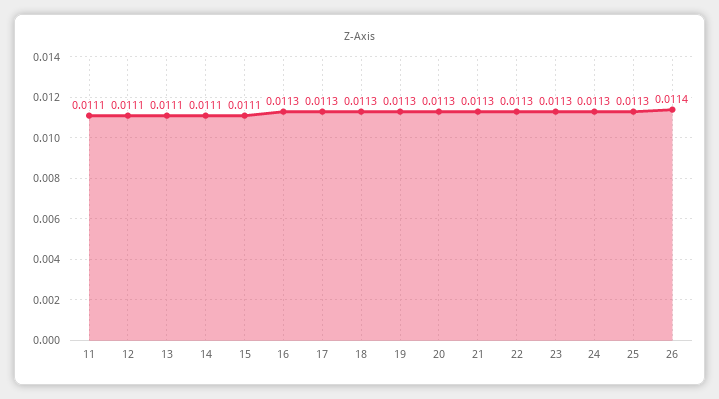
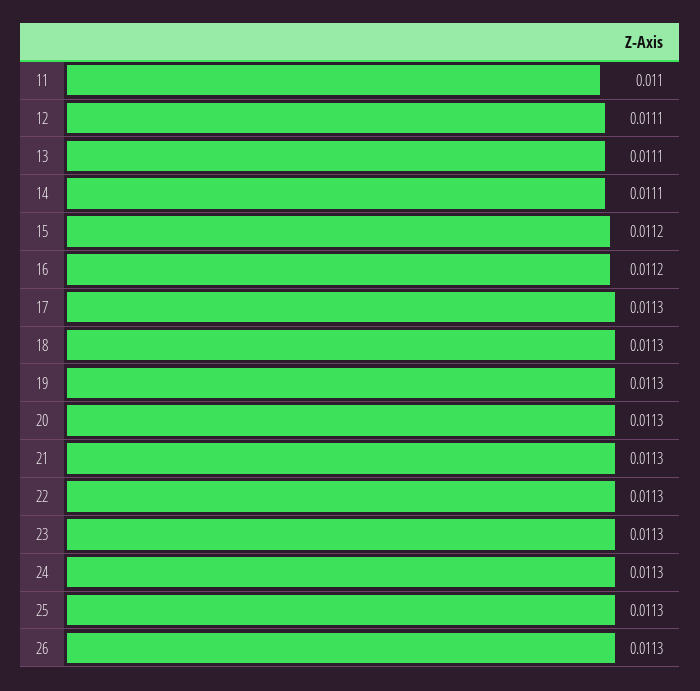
11: 0.0111 -> 0.011
15: 0.0111 -> 0.0112
16: 0.0113 -> 0.0112
26: 0.0114 -> 0.0113

